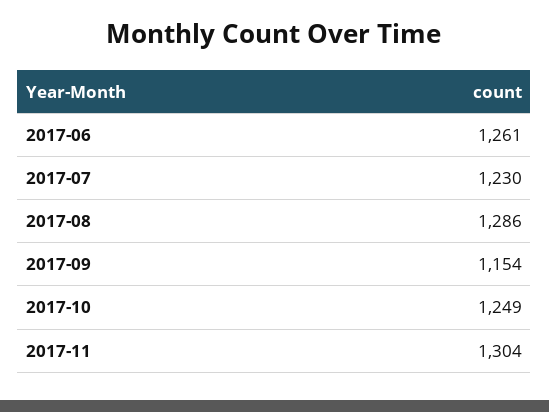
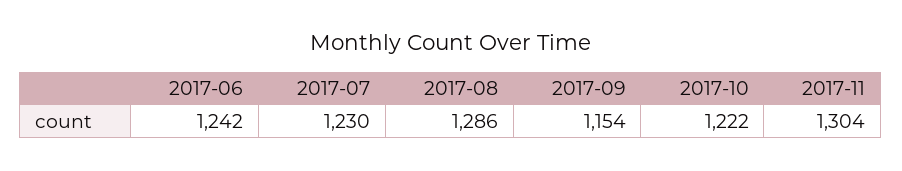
2017-06: 1261 -> 1242
2017-10: 1249 -> 1222

